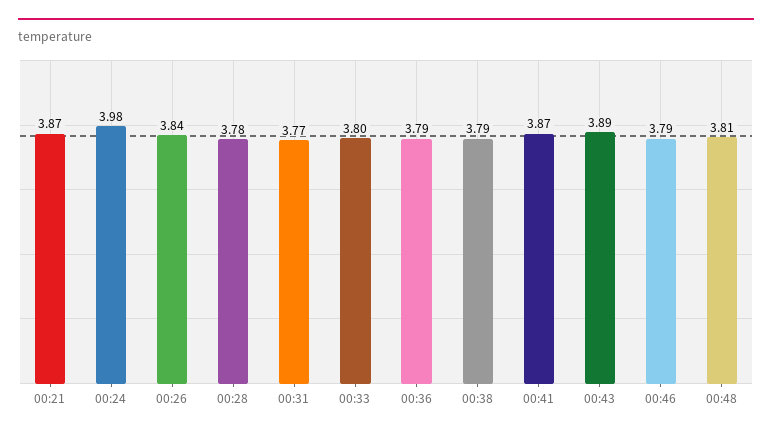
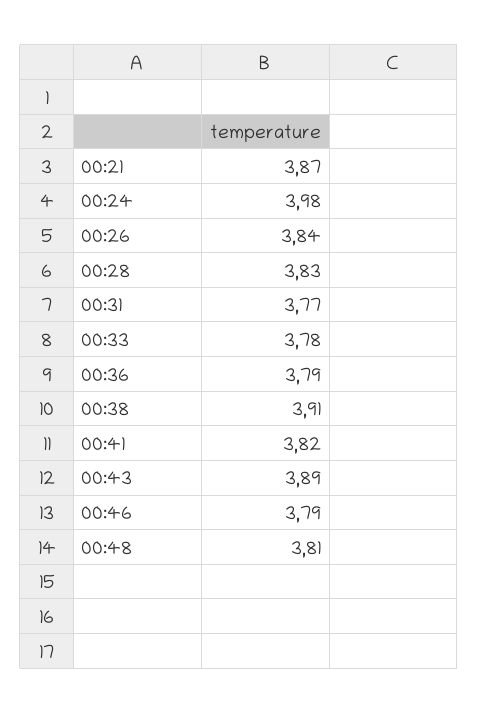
00:28: 3.78 -> 3.83
00:33: 3.8 -> 3.78
00:38: 3.79 -> 3.91
00:41: 3.87 -> 3.82

